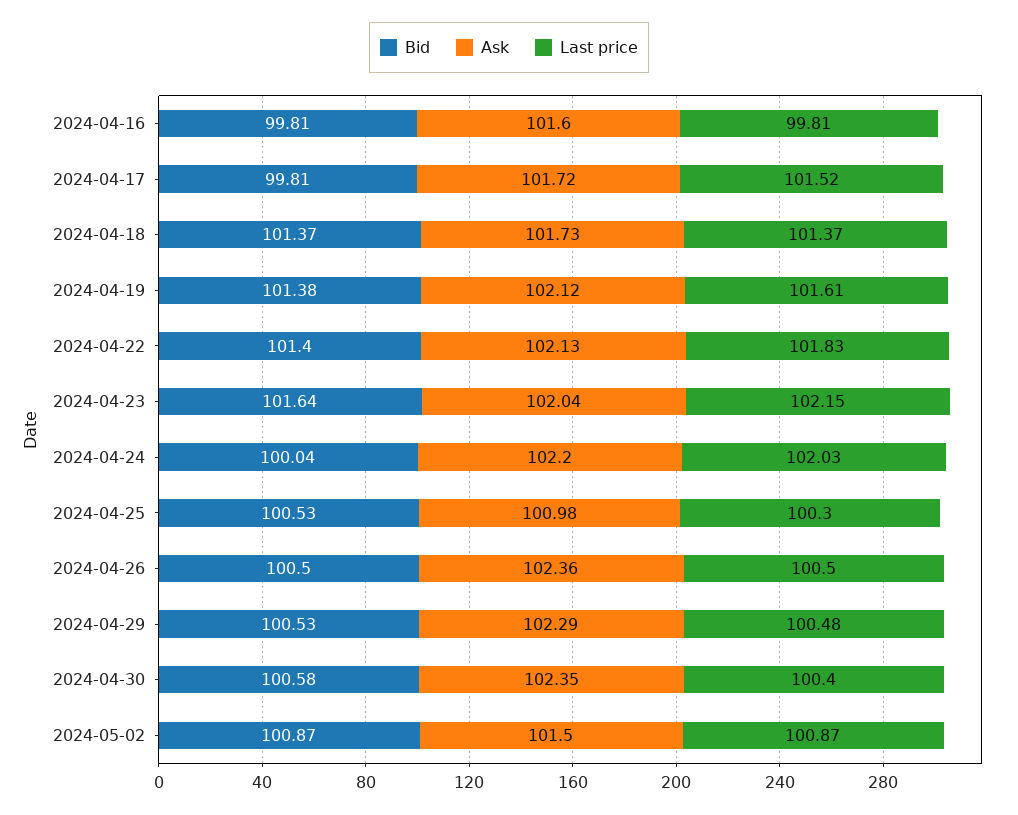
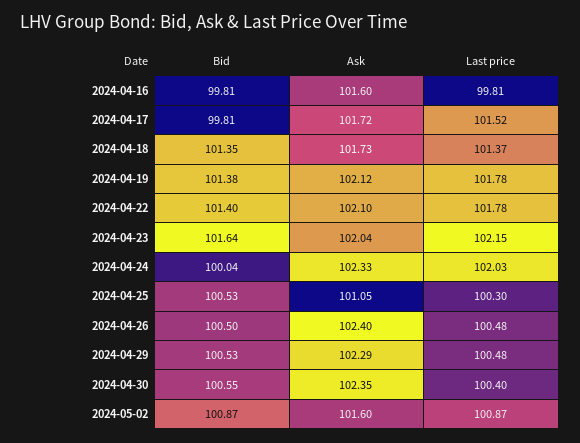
Bid, 2024-04-18: 101.37 -> 101.35
Last price, 2024-04-19: 101.61 -> 101.78
Ask, 2024-04-22: 102.13 -> 102.1
Last price, 2024-04-22: 101.83 -> 101.78
Ask, 2024-04-24: 102.2 -> 102.33
Ask, 2024-04-25: 100.98 -> 101.05
Ask, 2024-04-26: 102.36 -> 102.4
Last price, 2024-04-26: 100.5 -> 100.48
Bid, 2024-04-30: 100.58 -> 100.55
Ask, 2024-05-02: 101.5 -> 101.6

